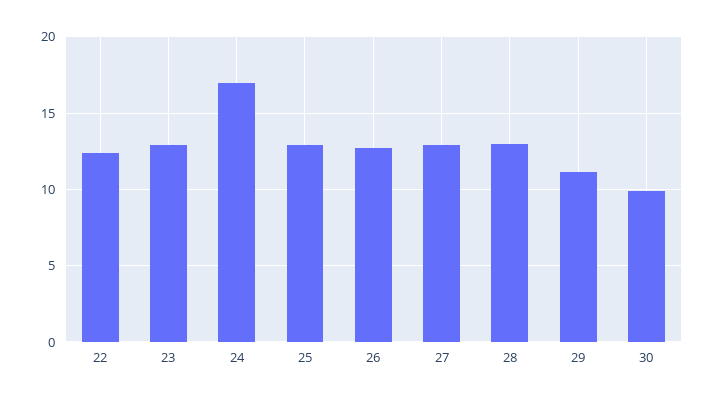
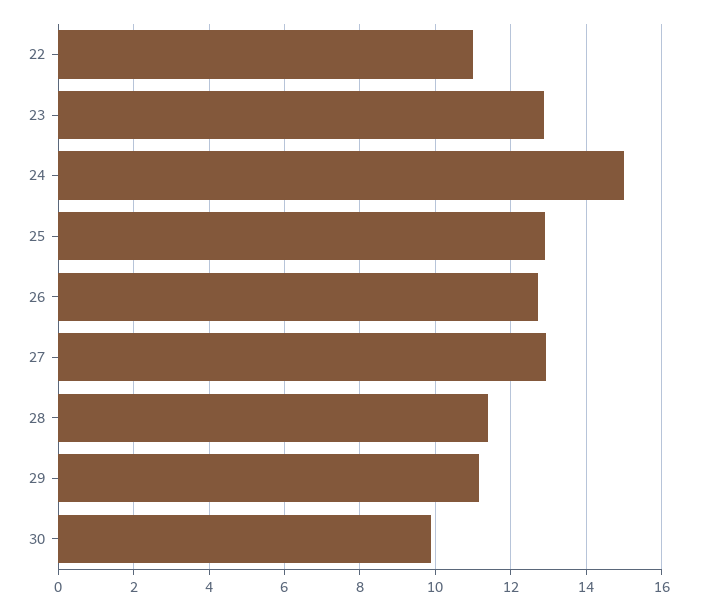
22: 12.5 -> 11
24: 17 -> 15
28: 13 -> 11.4

